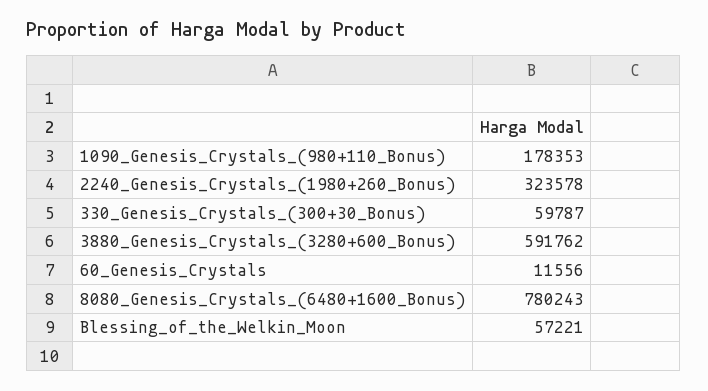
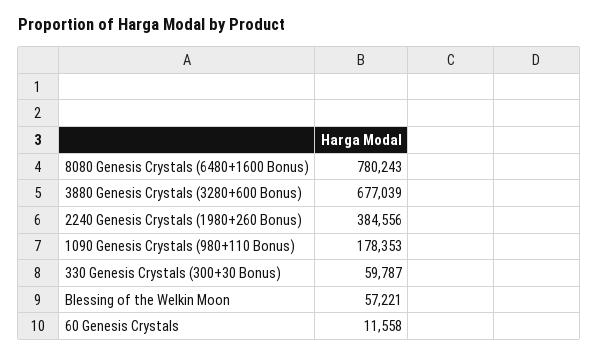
2240_Genesis_Crystals_(1980+260_Bonus): 323578 -> 384556
3880_Genesis_Crystals_(3280+600_Bonus): 591762 -> 677039
60_Genesis_Crystals: 11556 -> 11558

